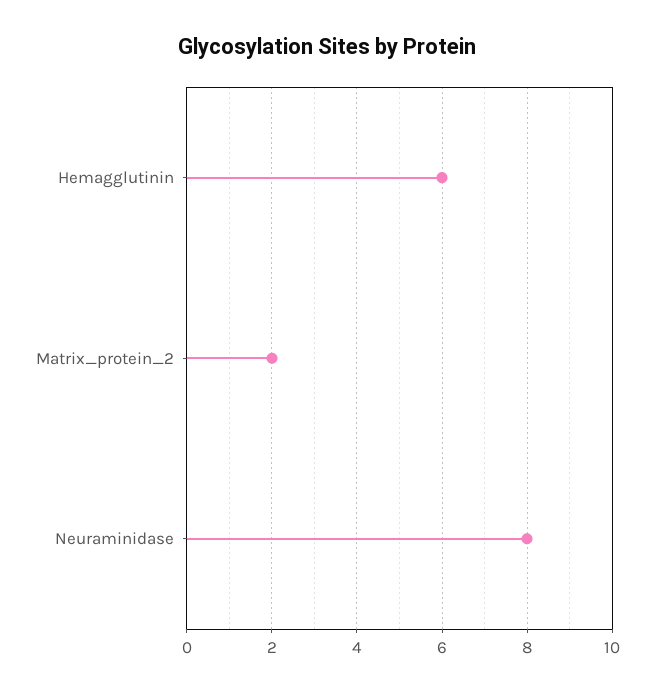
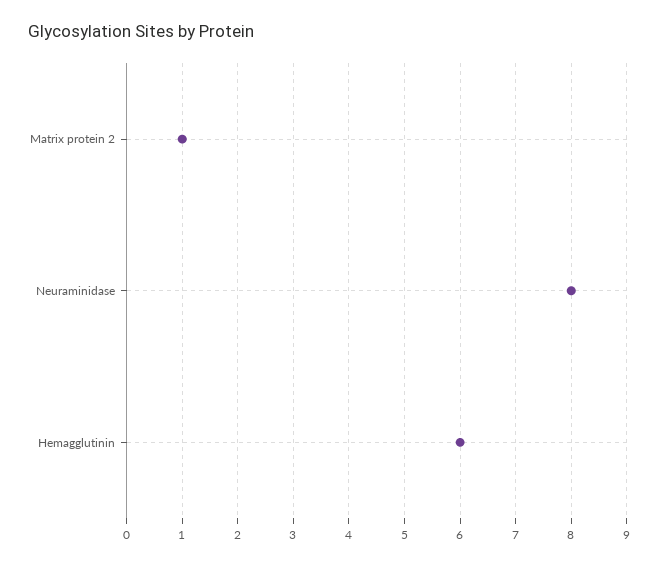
Matrix_protein_2: 2 -> 1

